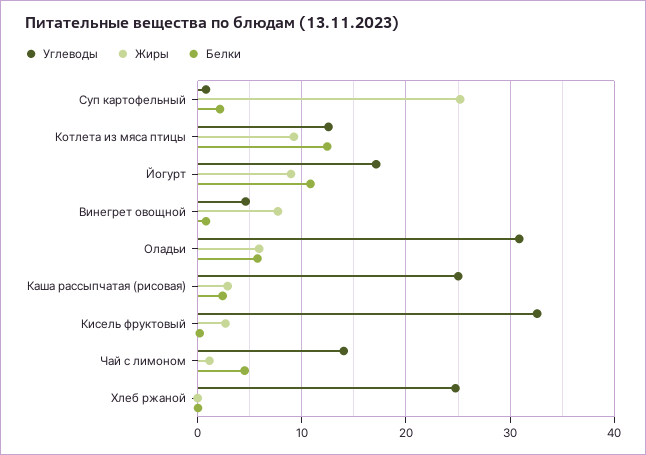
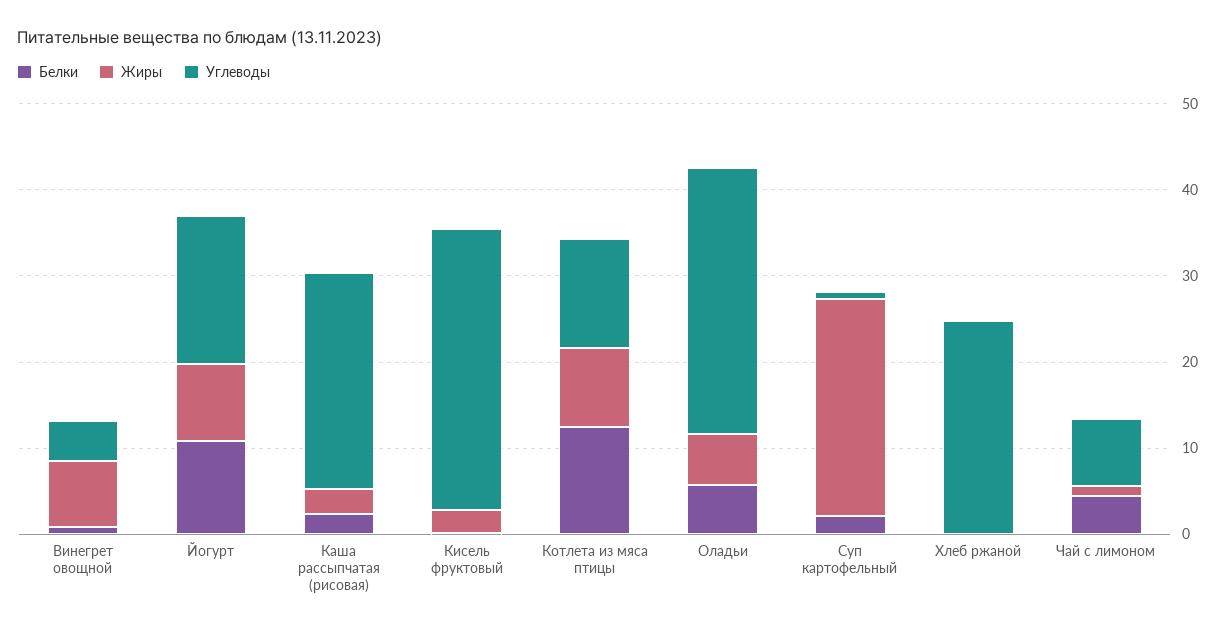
Углеводы, Чай с лимоном: 14 -> 8

